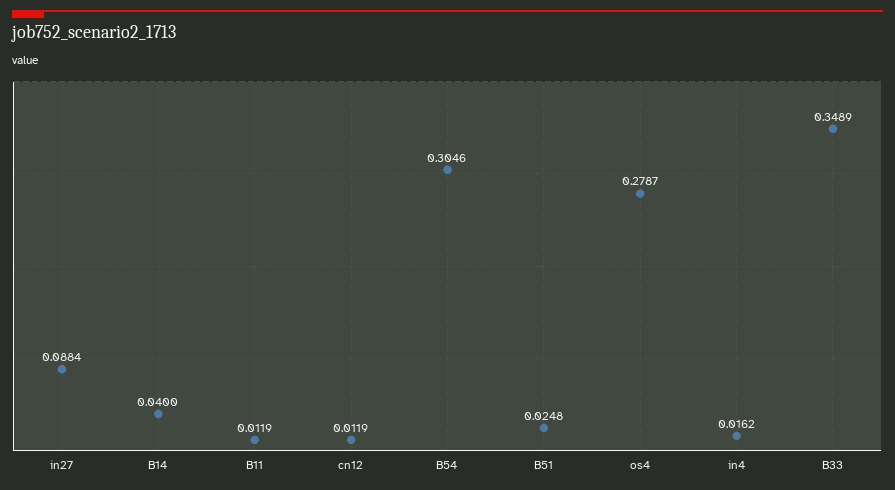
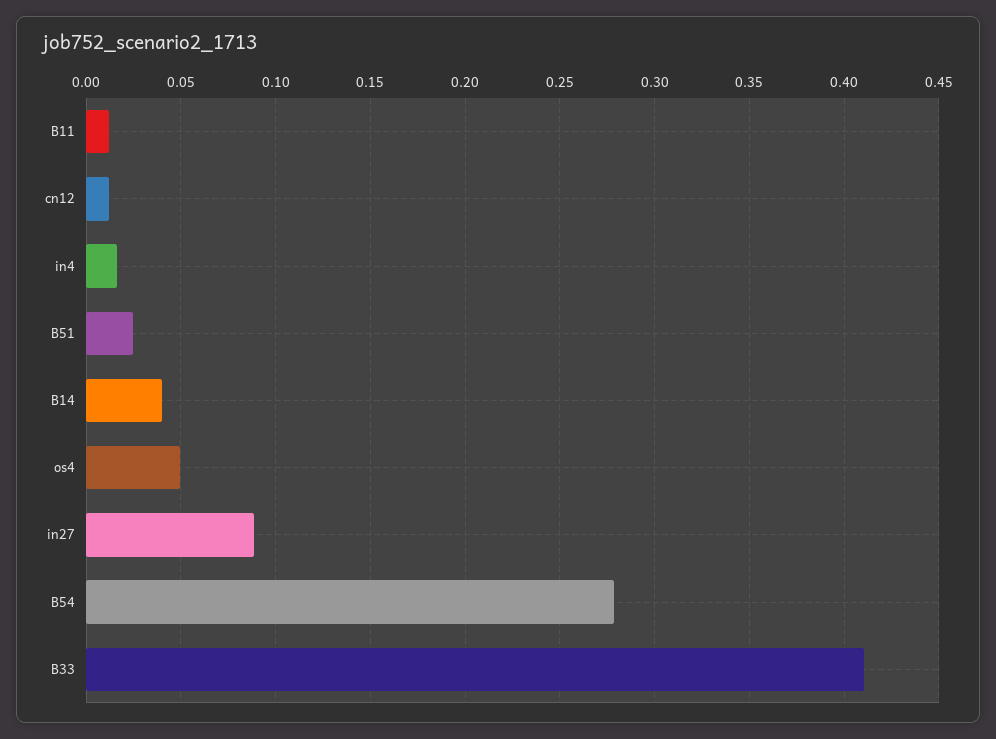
B54: 0.3046 -> 0.28
os4: 0.2787 -> 0.05
B33: 0.3489 -> 0.41

